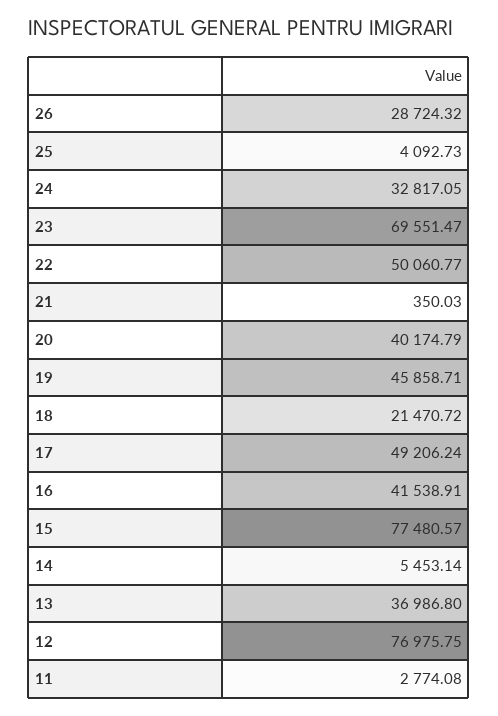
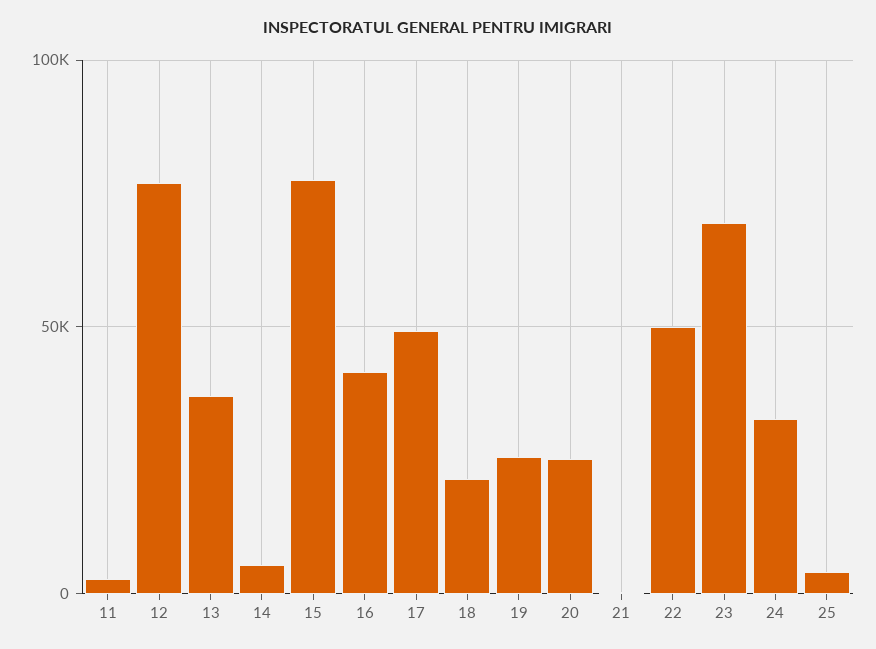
26: 28724.32 -> none
20: 40174.79 -> 25000
19: 45858.71 -> 25000

